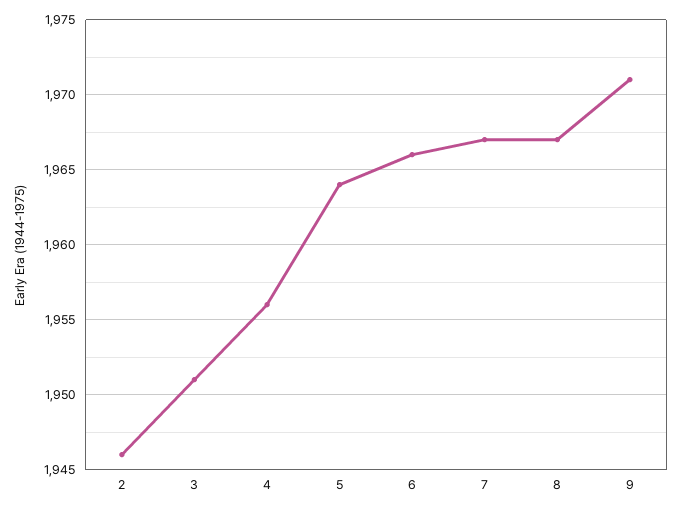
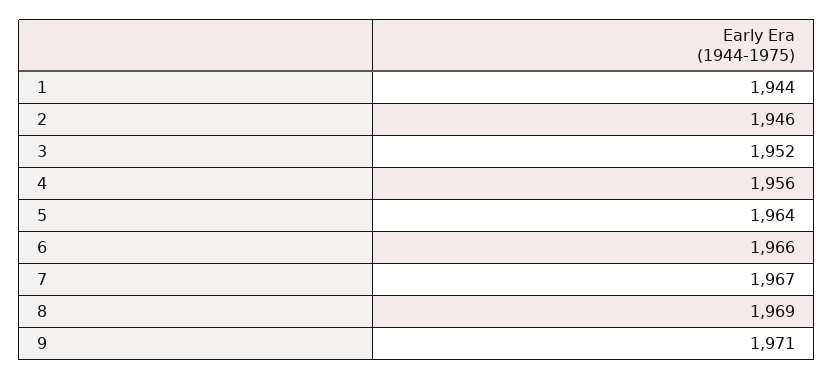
3: 1951 -> 1952
8: 1967 -> 1969
1: none -> 1944

